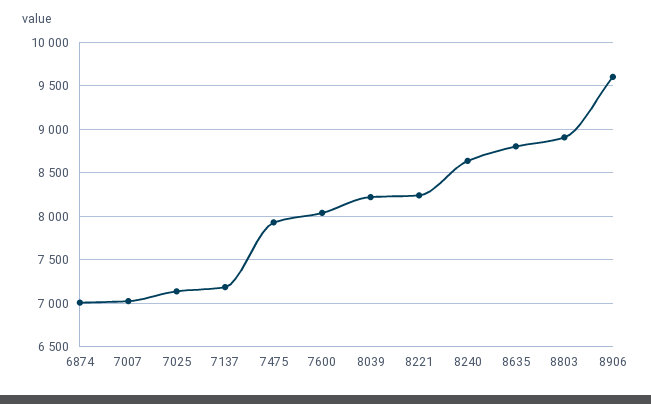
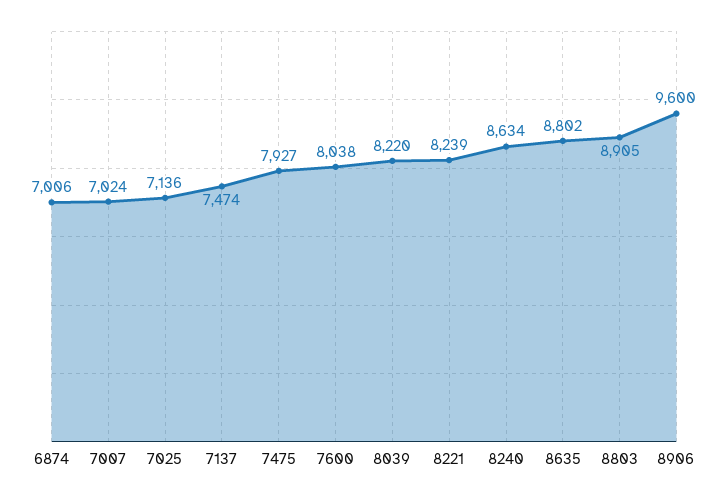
7137: 7200 -> 7474

